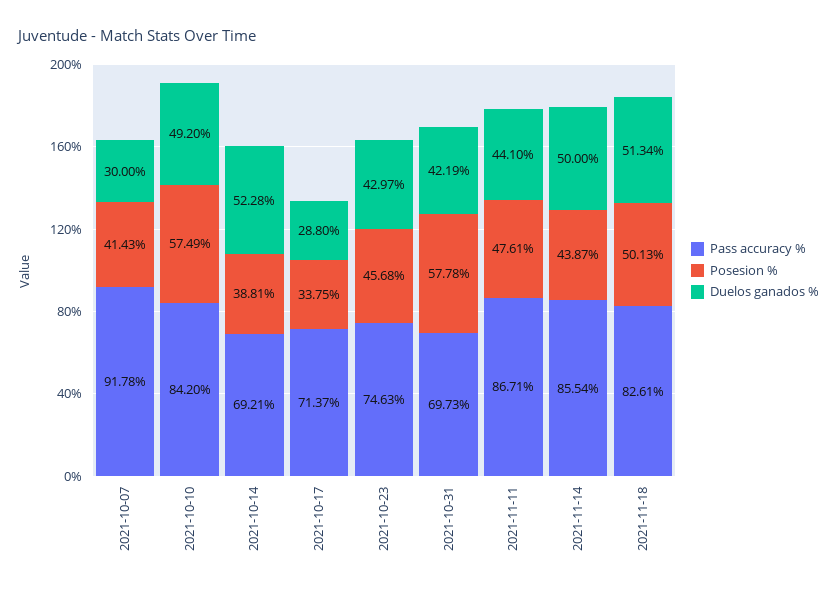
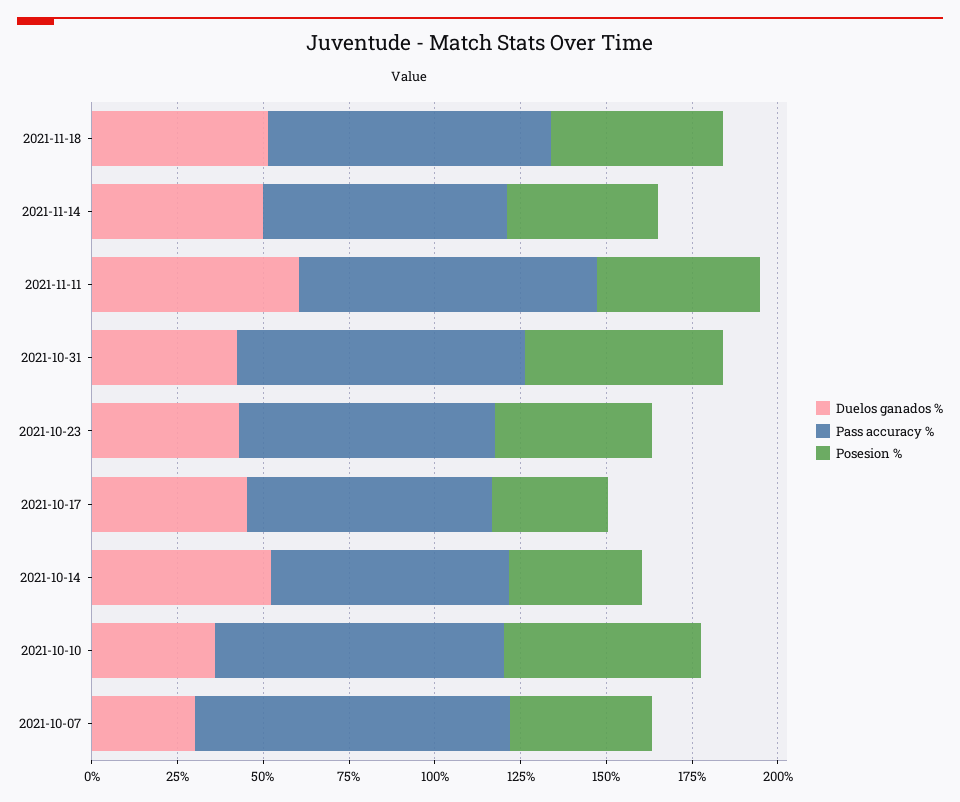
Duelos ganados %, 2021-10-10: 49.2 -> 35
Duelos ganados %, 2021-10-17: 28.8 -> 45
Pass accuracy %, 2021-10-31: 69.73 -> 85
Duelos ganados %, 2021-11-11: 44.1 -> 60
Pass accuracy %, 2021-11-14: 85.54 -> 70

